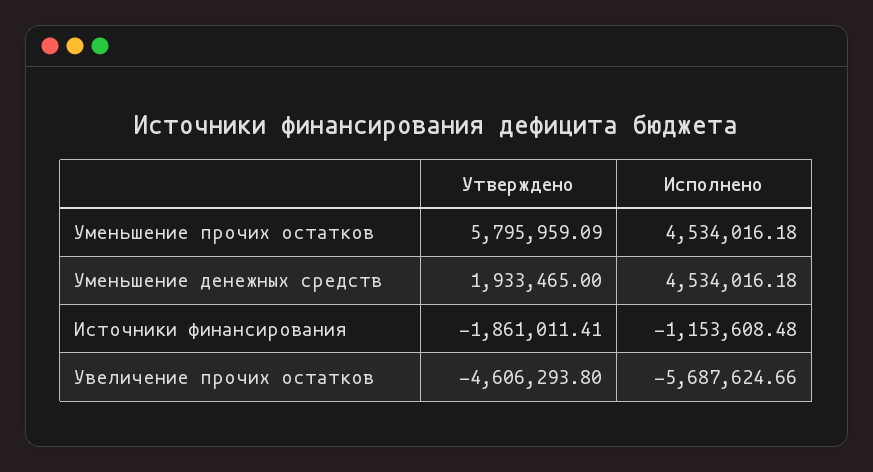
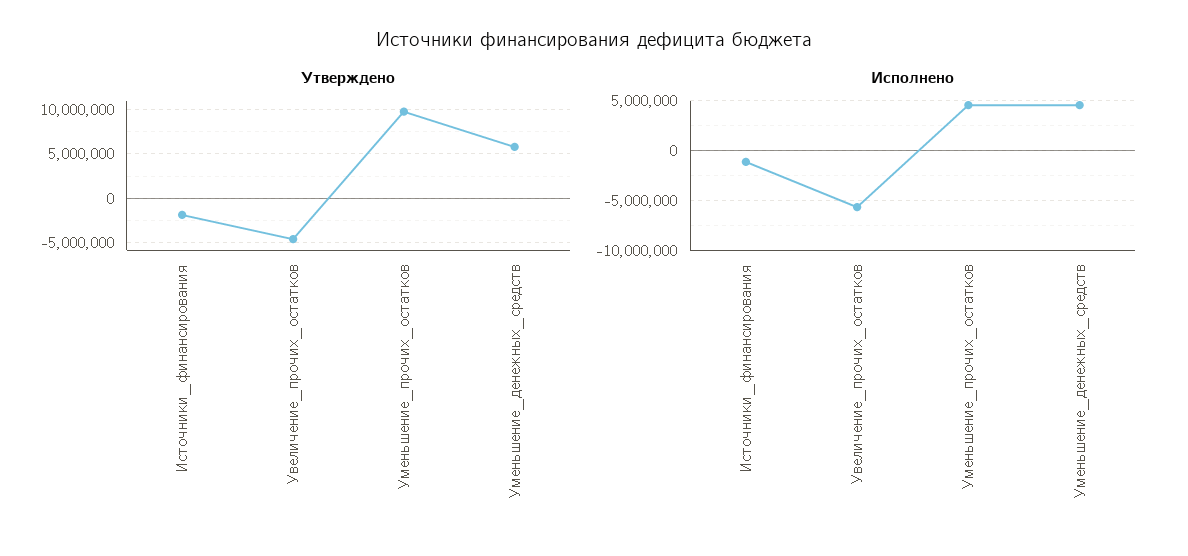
Утверждено, Уменьшение прочих остатков: 5795959.09 -> 10000000
Утверждено, Уменьшение денежных средств: 1933465 -> 6000000

